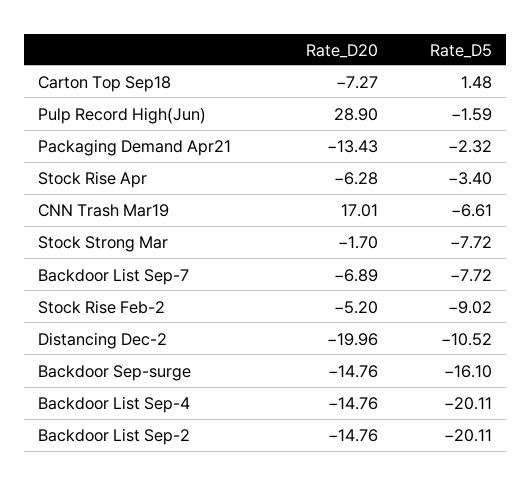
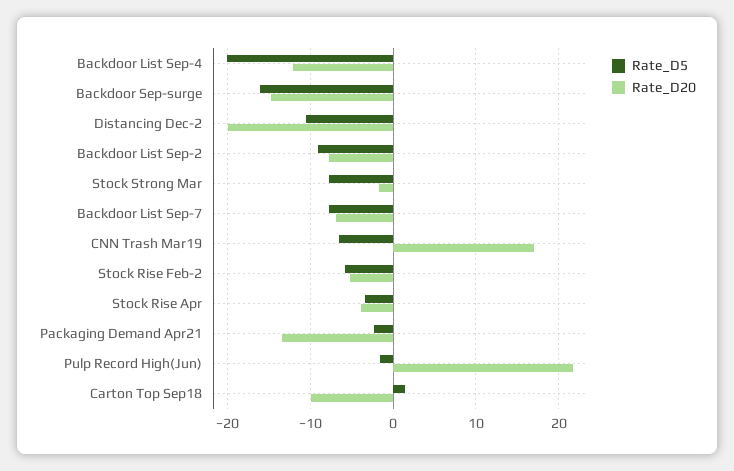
Rate_D20, Carton Top Sep18: -7.27 -> -10
Rate_D20, Pulp Record High(Jun): 28.9 -> 22
Rate_D20, Stock Rise Apr: -6.28 -> -4
Rate_D5, Stock Rise Feb-2: -9.02 -> -6
Rate_D20, Backdoor List Sep-4: -14.76 -> -12
Rate_D20, Backdoor List Sep-2: -14.76 -> -8
Rate_D5, Backdoor List Sep-2: -20.11 -> -9

